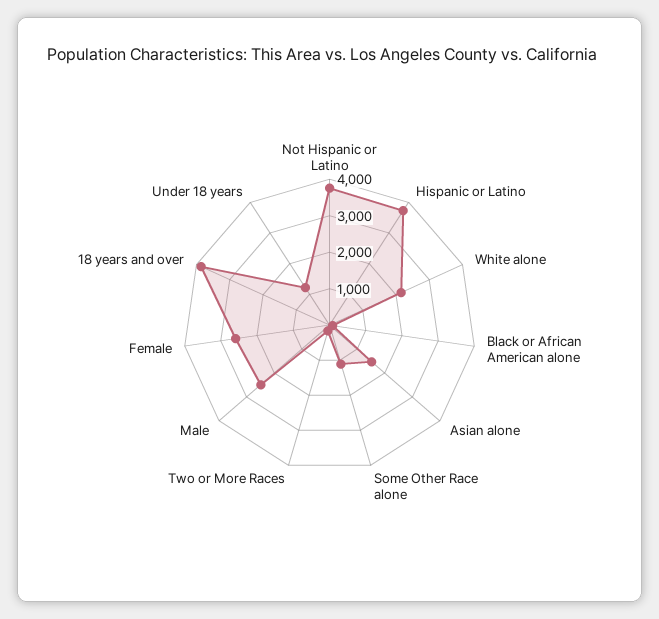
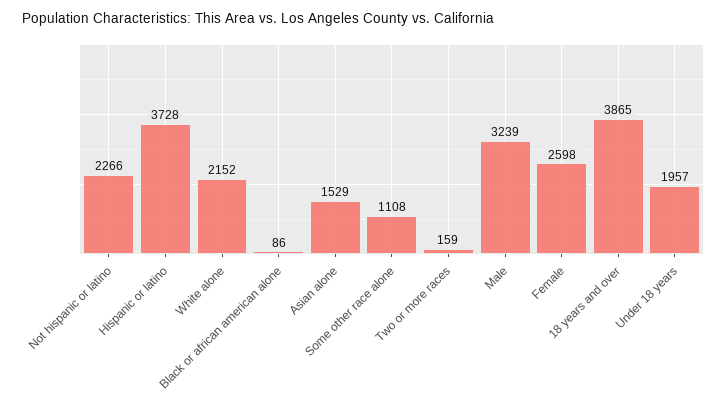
Not Hispanic or Latino: 3750 -> 2266
Male: 2500 -> 3239
Under 18 years: 1250 -> 1957

